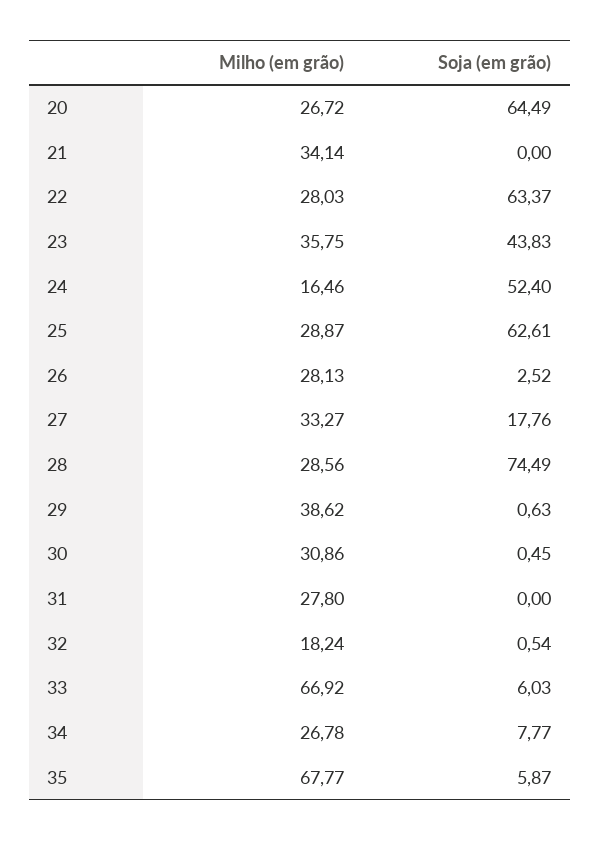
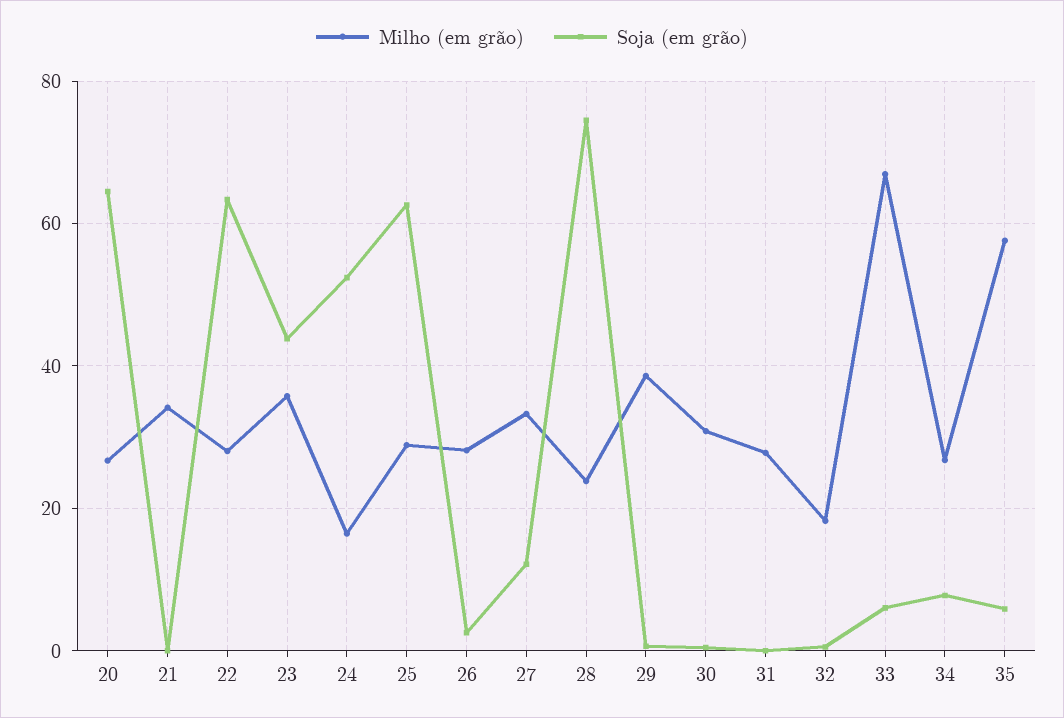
Soja (em grão), 27: 17.76 -> 12
Milho (em grão), 28: 28.56 -> 24
Milho (em grão), 35: 67.77 -> 58

